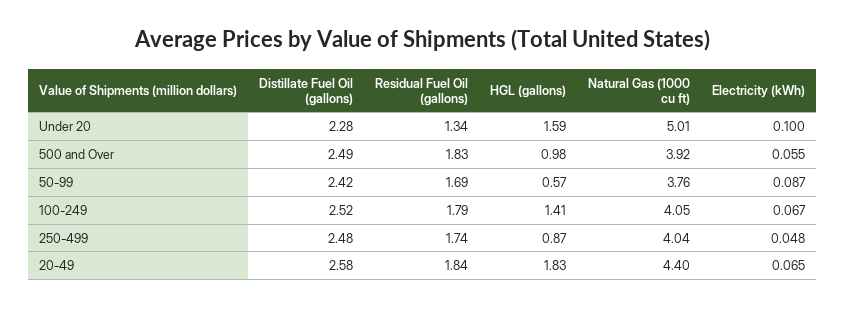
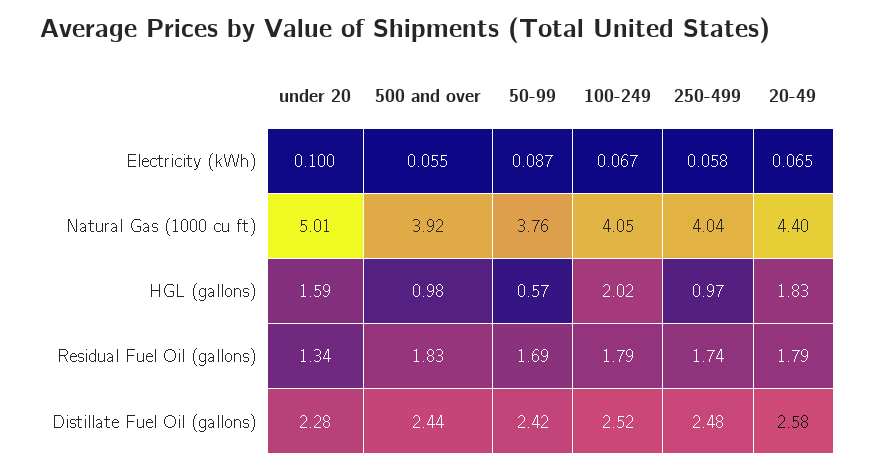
Distillate Fuel Oil (gallons), 500 and Over: 2.49 -> 2.44
HGL (gallons), 100-249: 1.41 -> 2.02
HGL (gallons), 250-499: 0.87 -> 0.97
Electricity (kWh), 250-499: 0.048 -> 0.058
Residual Fuel Oil (gallons), 20-49: 1.84 -> 1.79

